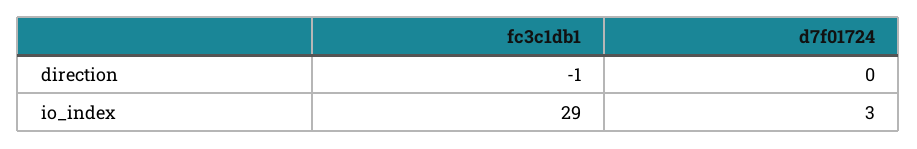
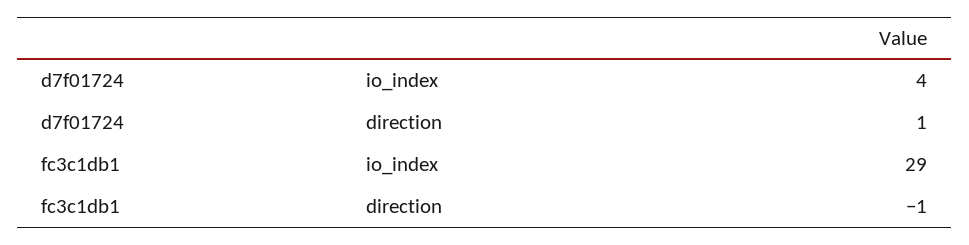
d7f01724, direction: 0 -> 1
d7f01724, io_index: 3 -> 4

